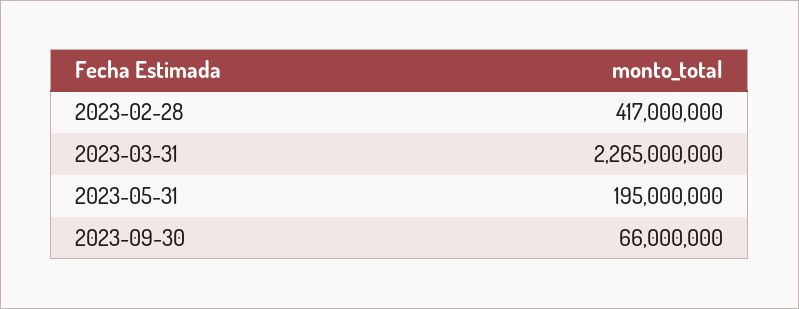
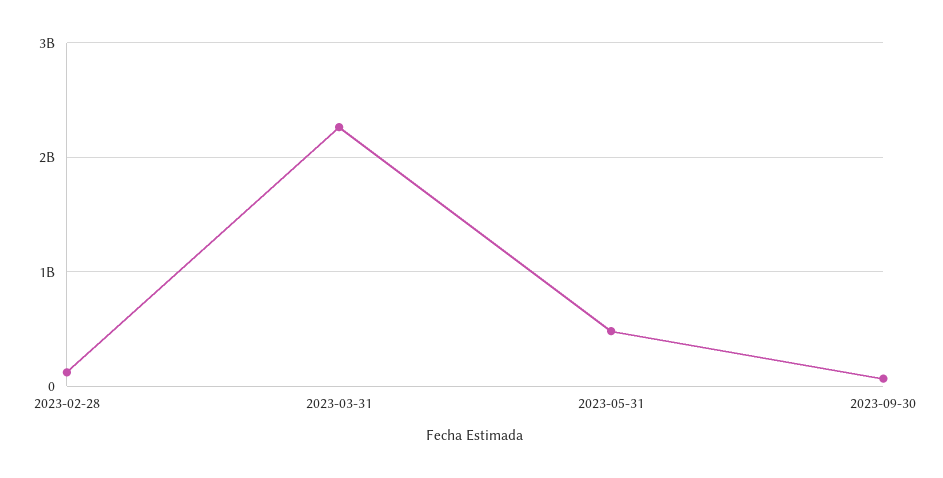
2023-02-28: 417000000 -> 100000000
2023-05-31: 195000000 -> 500000000

